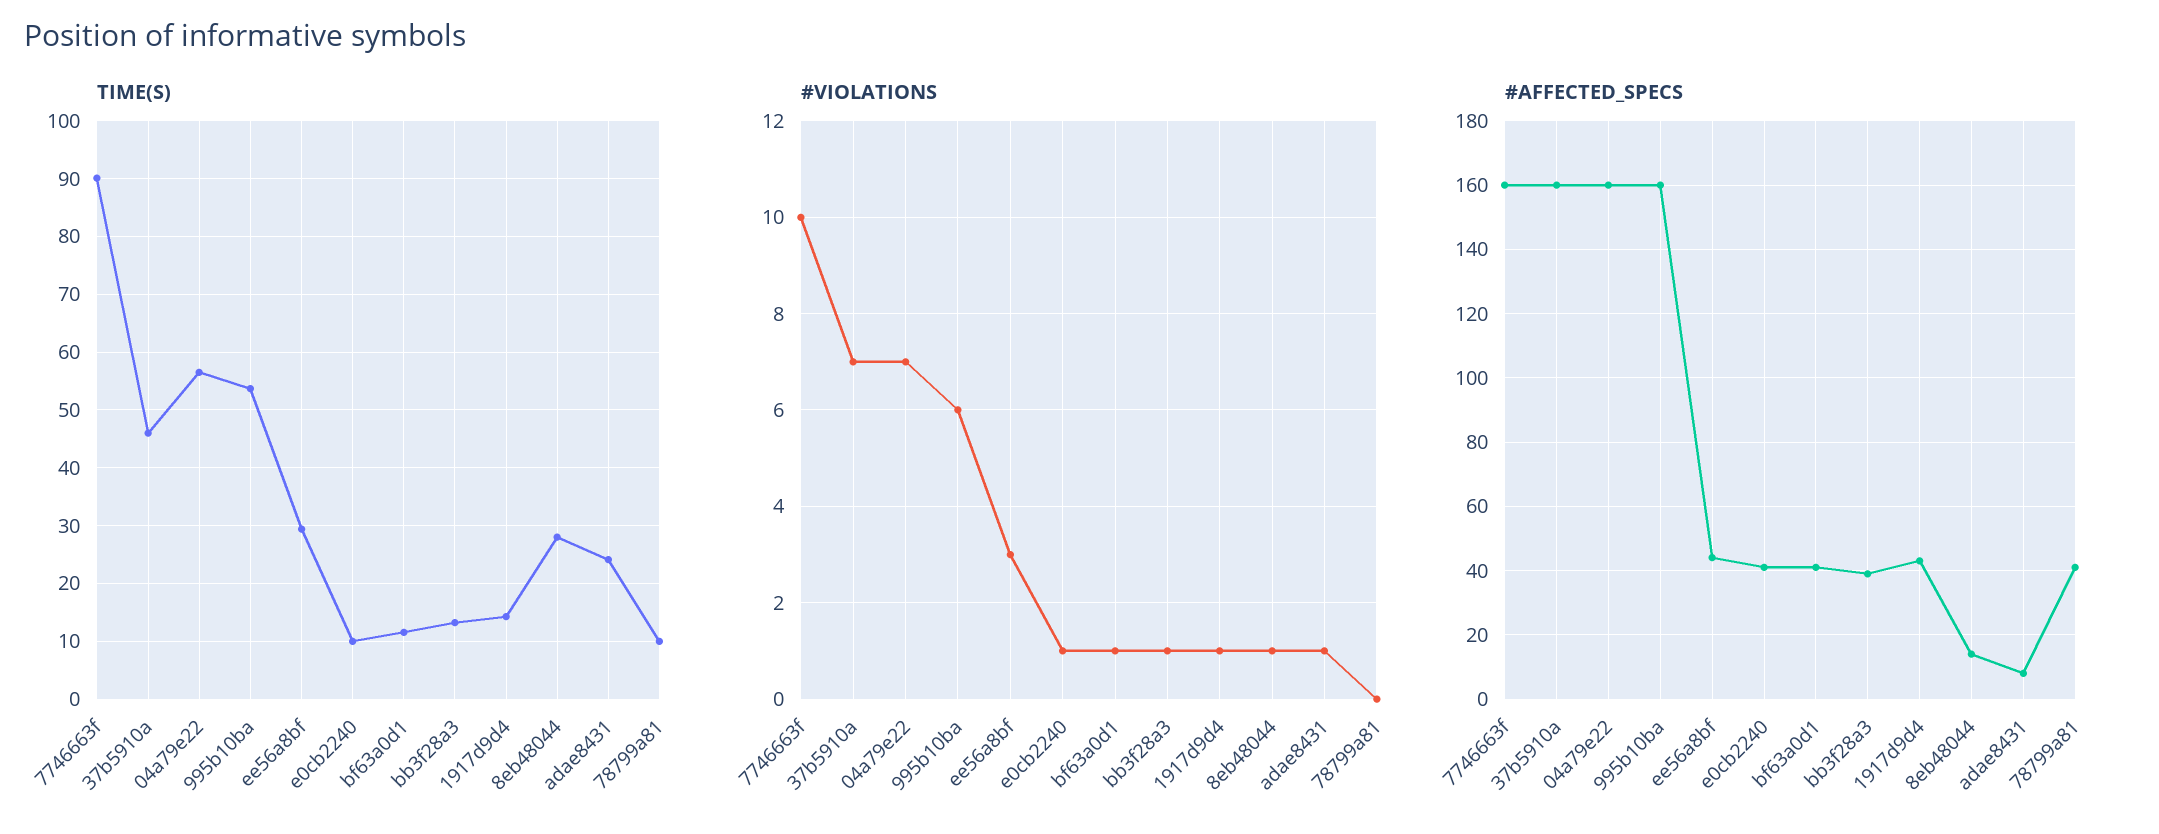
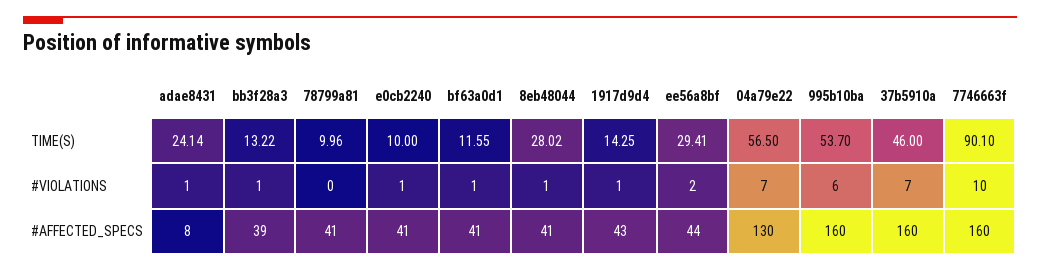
#VIOLATIONS, ee56a8bf: 3 -> 2
#AFFECTED_SPECS, 04a79e22: 160 -> 130
#AFFECTED_SPECS, 8eb48044: 15 -> 41

